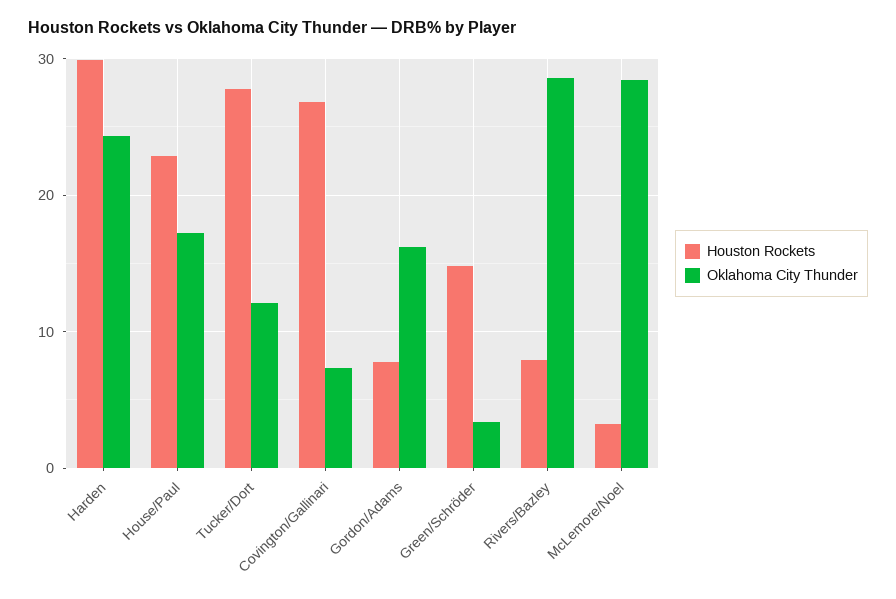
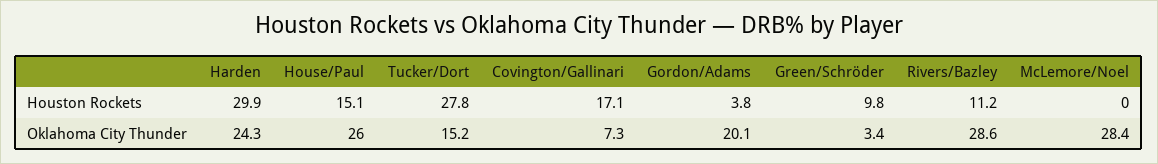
Houston Rockets, House/Paul: 23 -> 15.1
Oklahoma City Thunder, House/Paul: 17 -> 26
Oklahoma City Thunder, Tucker/Dort: 12 -> 15.2
Houston Rockets, Covington/Gallinari: 27 -> 17.1
Houston Rockets, Gordon/Adams: 8 -> 3.8
Oklahoma City Thunder, Gordon/Adams: 16 -> 20.1
Houston Rockets, Green/Schröder: 15 -> 9.8
Houston Rockets, Rivers/Bazley: 8 -> 11.2
Houston Rockets, McLemore/Noel: 3 -> 0

